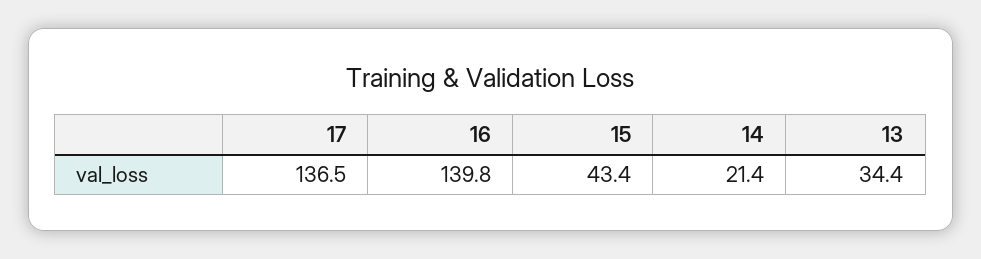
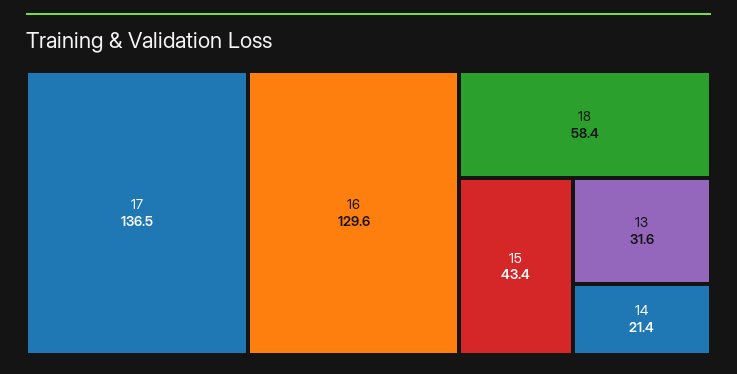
16: 139.8 -> 129.6
13: 34.4 -> 31.6
18: none -> 58.4

